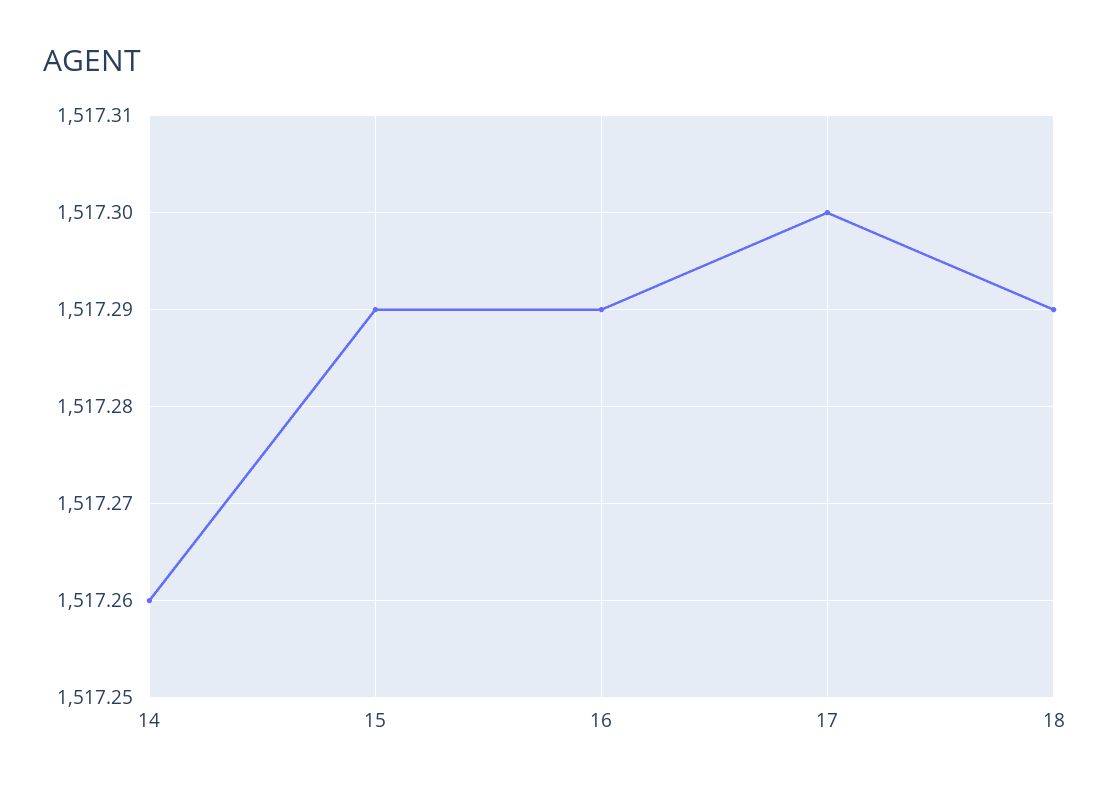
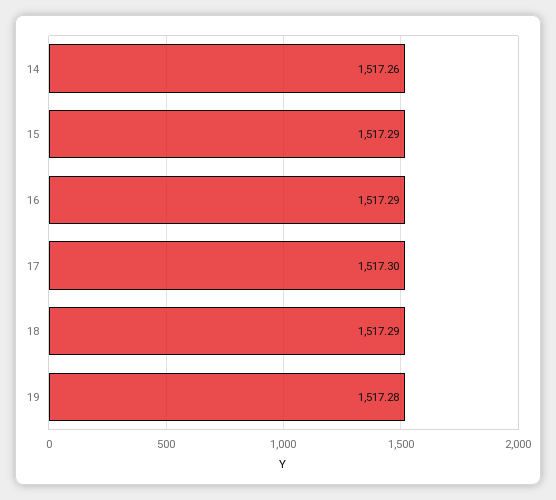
19: none -> 1517.28

